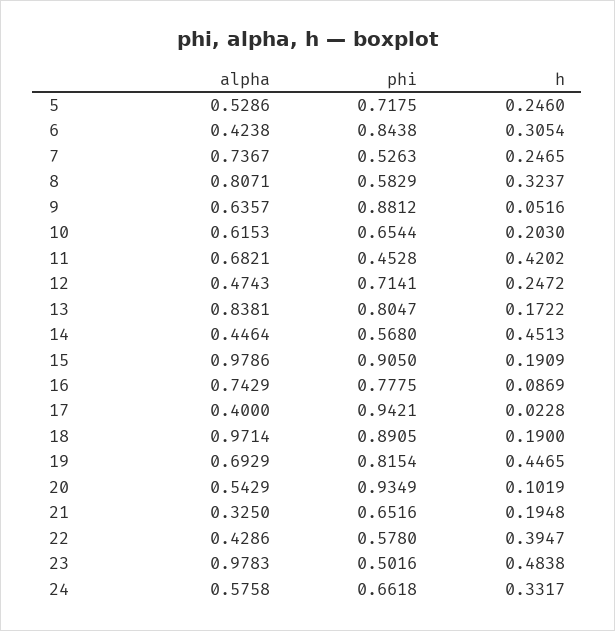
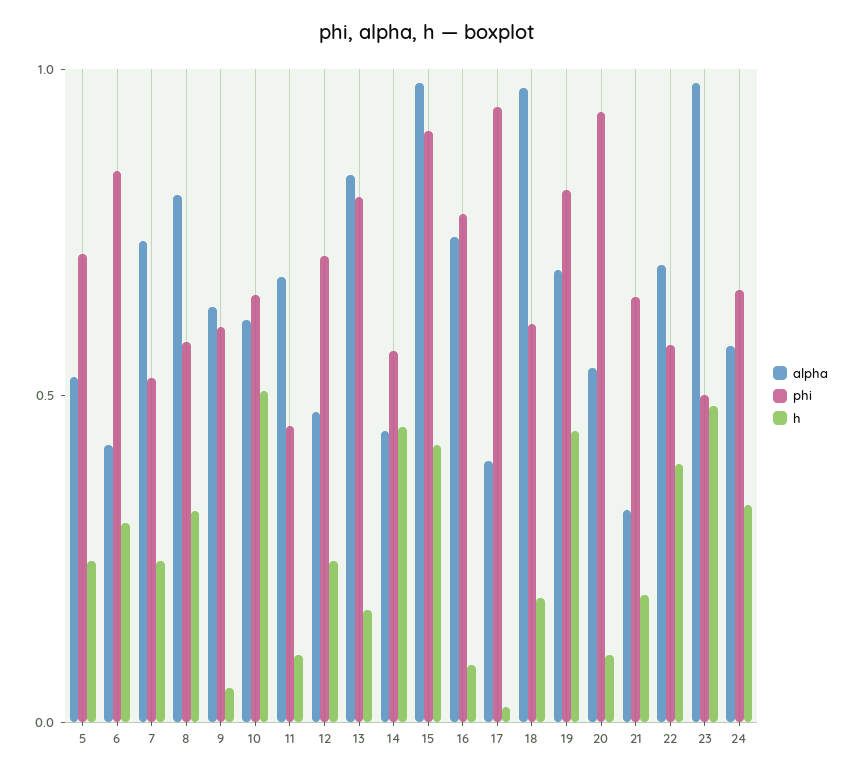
phi, 9: 0.8812 -> 0.6
h, 10: 0.203 -> 0.5
h, 11: 0.4202 -> 0.1
h, 15: 0.1909 -> 0.4
phi, 18: 0.8905 -> 0.6
alpha, 22: 0.4286 -> 0.7

